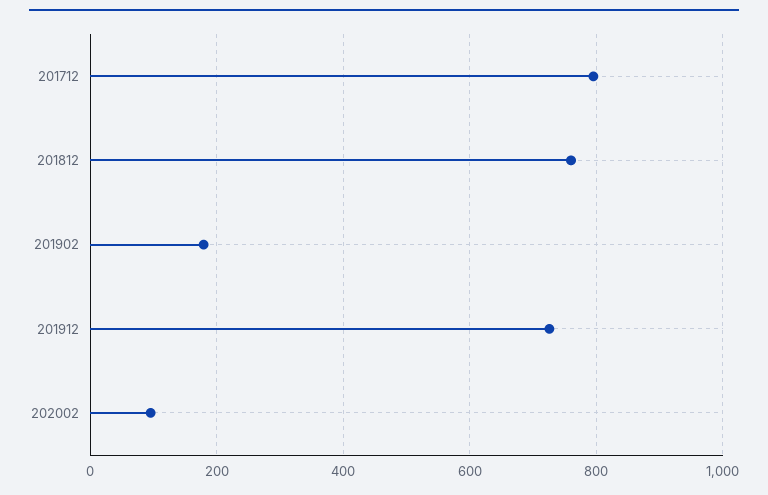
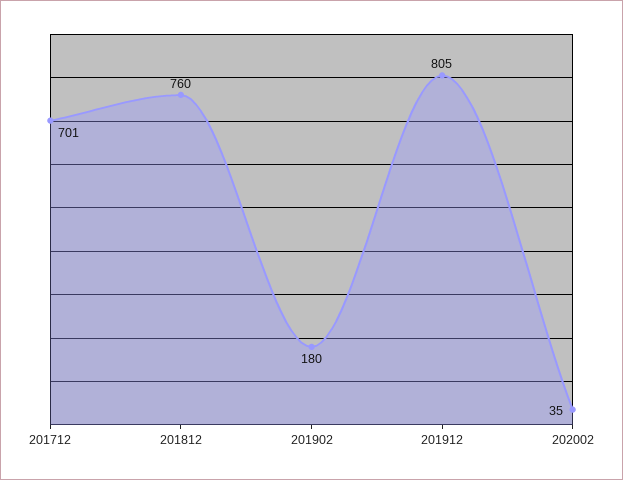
201712: 800 -> 701
201912: 720 -> 805
202002: 100 -> 35

